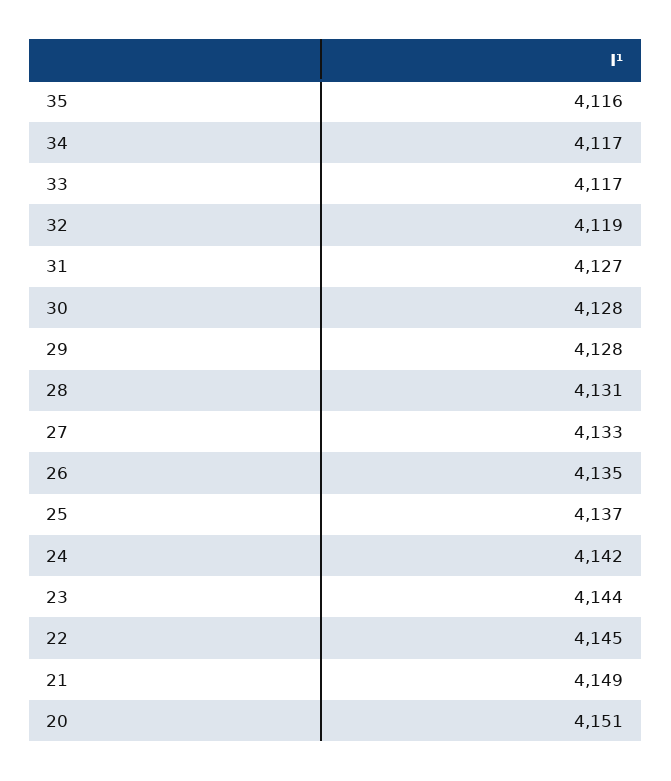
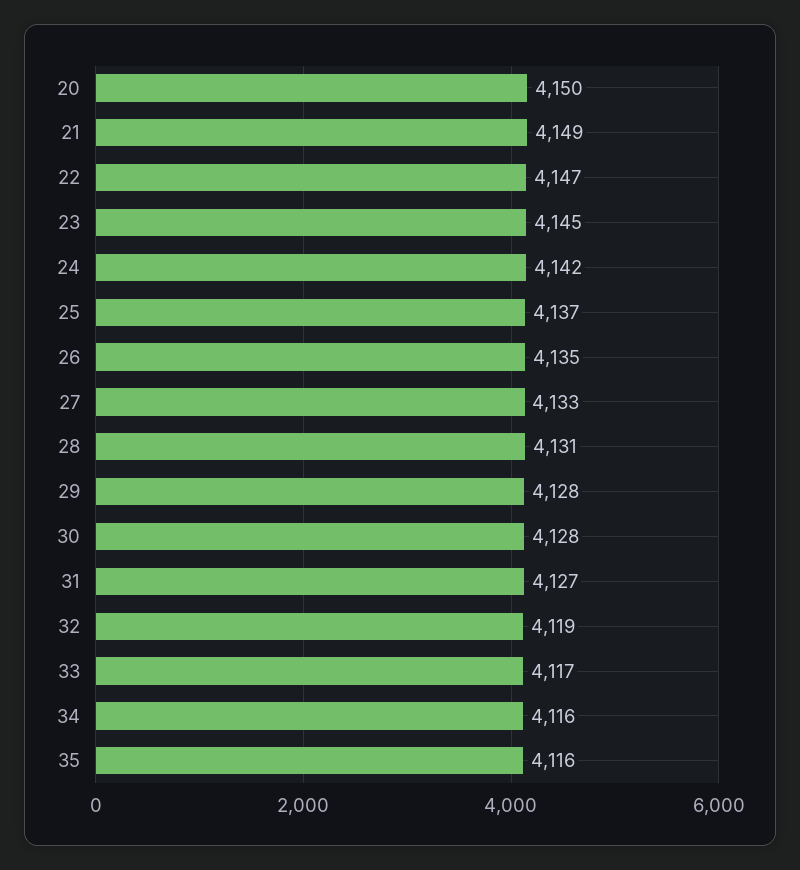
34: 4117 -> 4116
23: 4144 -> 4145
22: 4145 -> 4147
20: 4151 -> 4150

